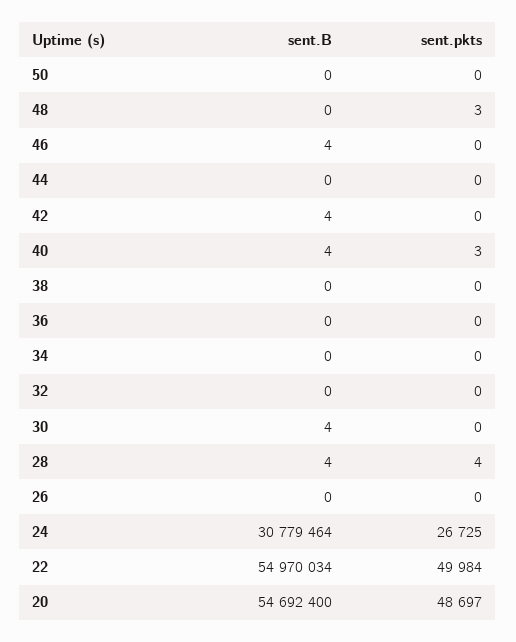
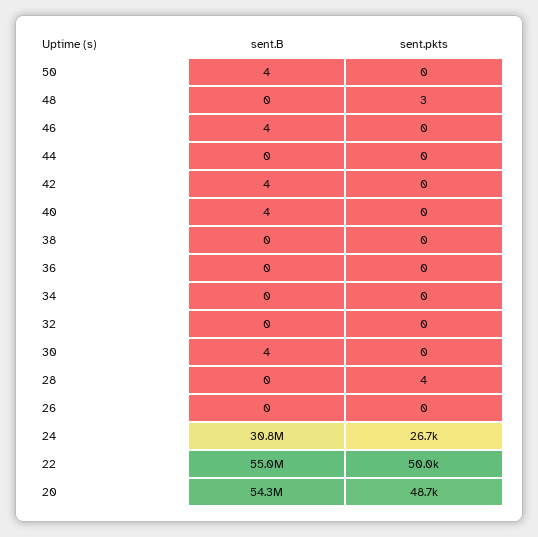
sent.B, 50: 0 -> 4
sent.pkts, 40: 3 -> 0
sent.B, 28: 4 -> 0
sent.B, 20: 54692400 -> 54300000

